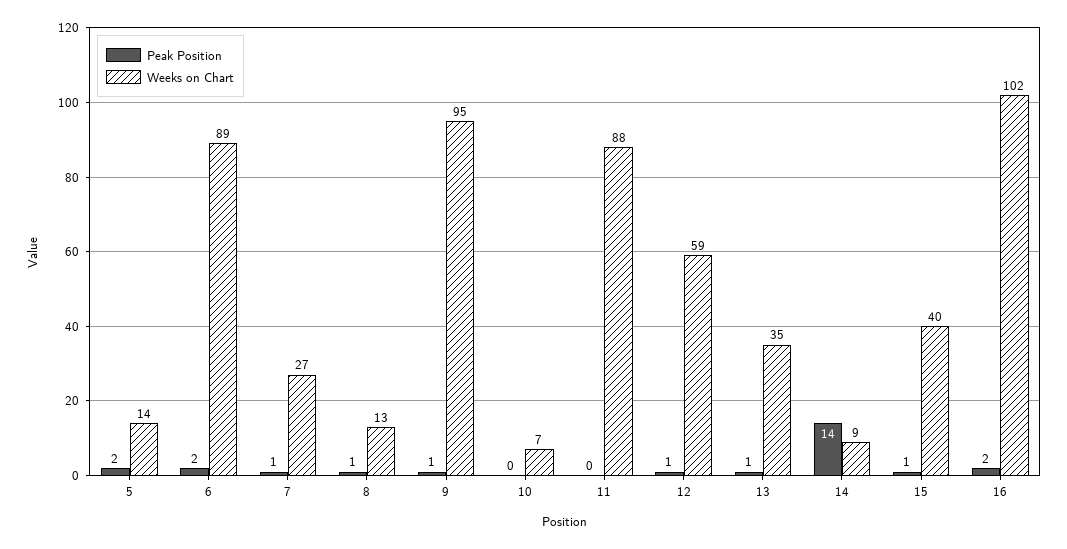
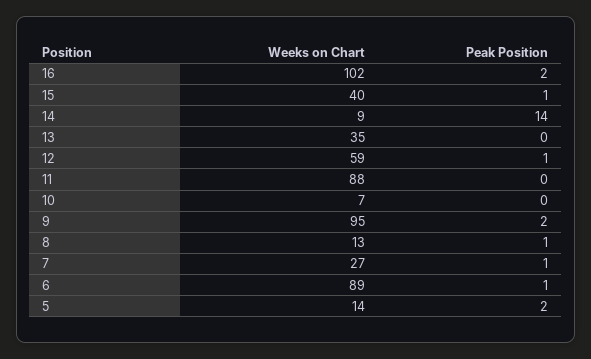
Peak Position, 6: 2 -> 1
Peak Position, 9: 1 -> 2
Peak Position, 13: 1 -> 0

